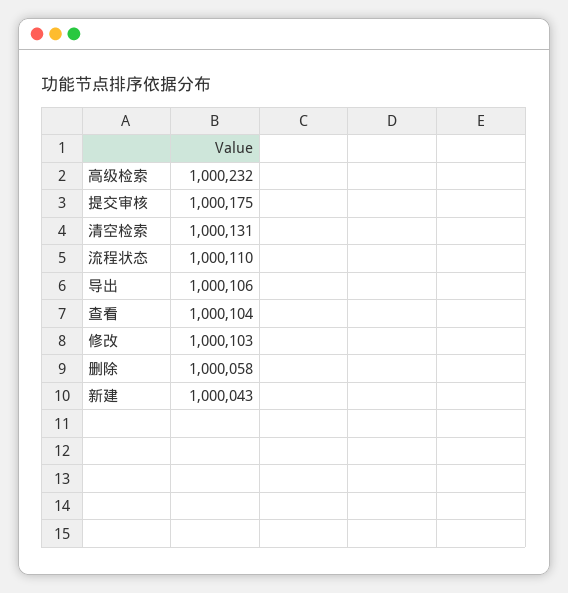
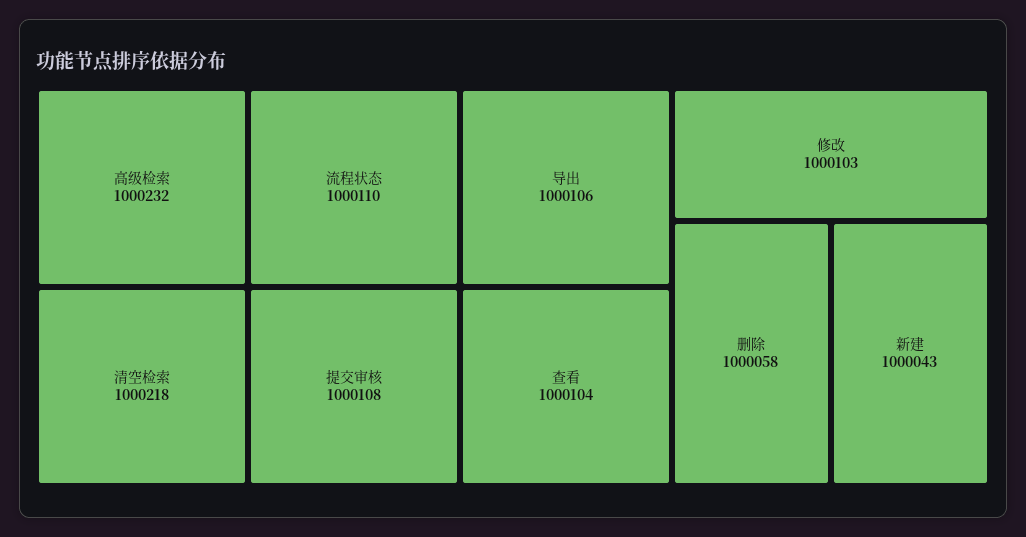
提交审核: 1000175 -> 1000108
清空检索: 1000131 -> 1000218

